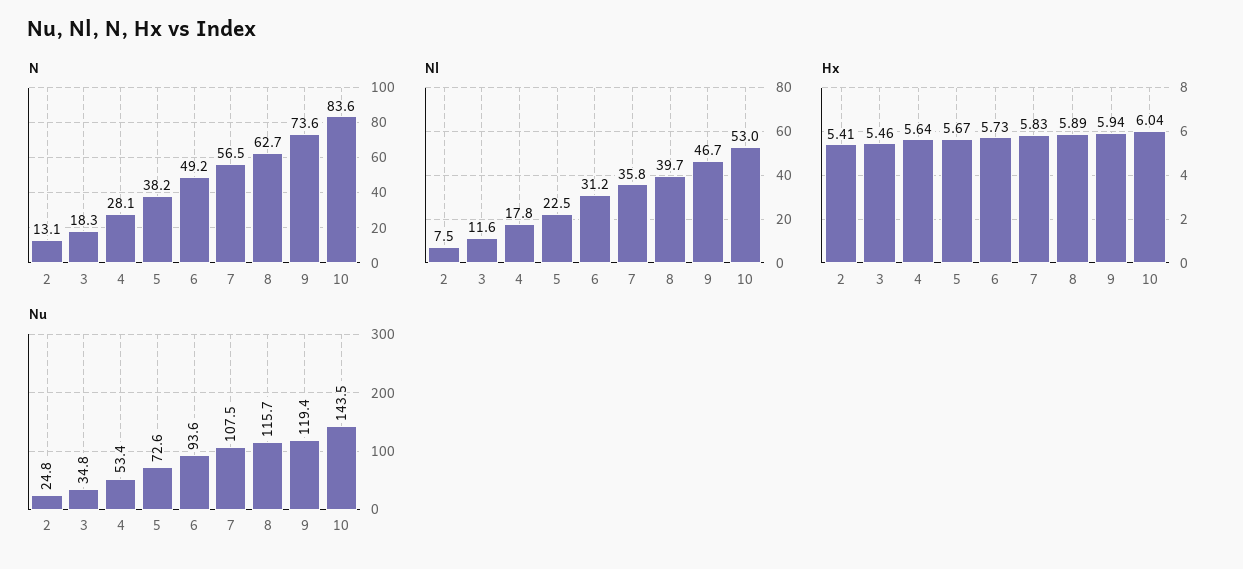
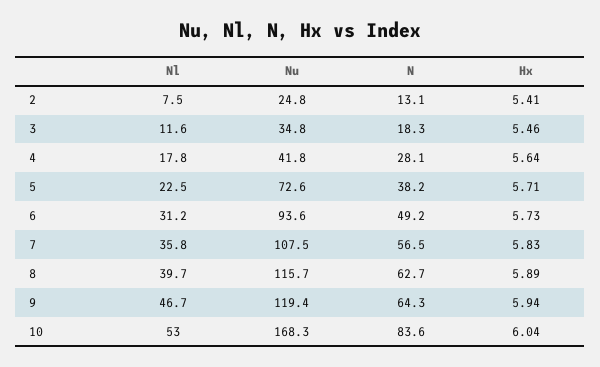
N, 9: 73.6 -> 64.3
Hx, 5: 5.67 -> 5.71
Nu, 4: 53.4 -> 41.8
Nu, 10: 143.5 -> 168.3

